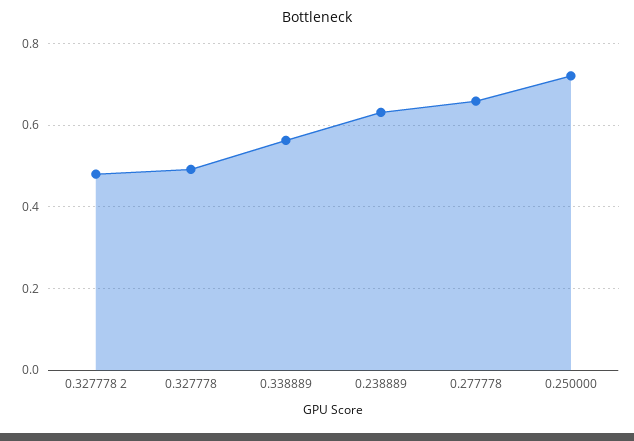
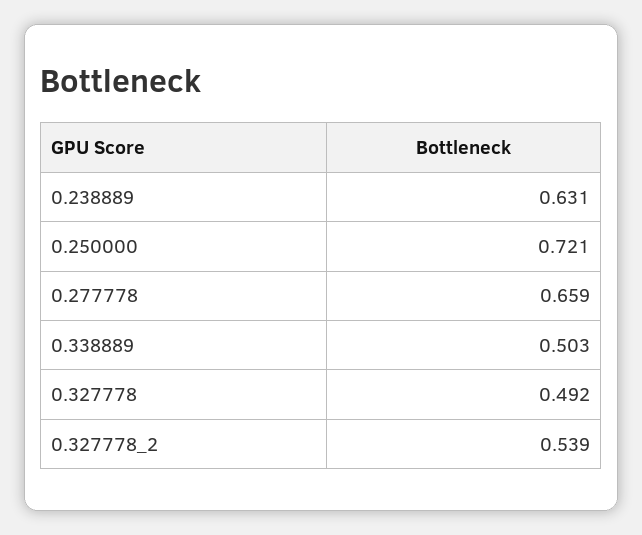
0.327778 2: 0.48 -> 0.539
0.338889: 0.56 -> 0.503

